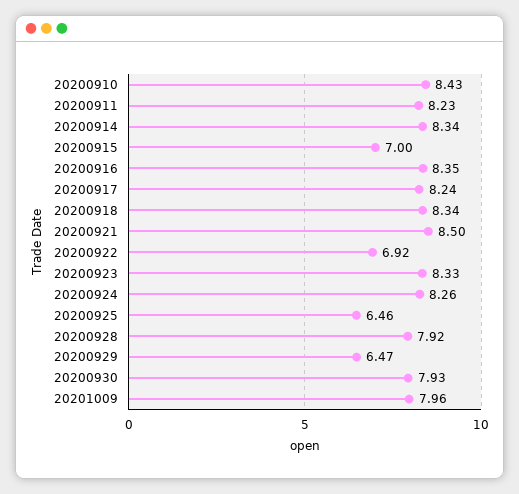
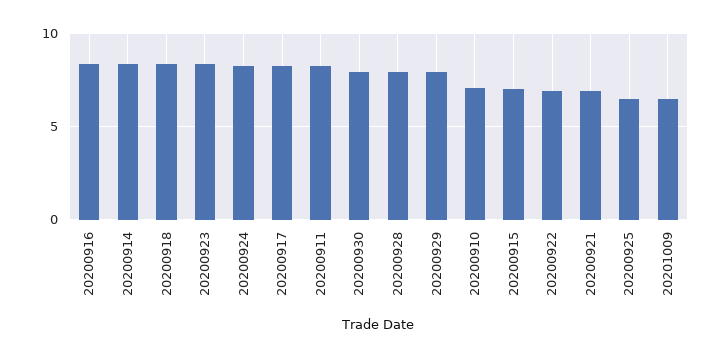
20200910: 8.43 -> 7
20200921: 8.5 -> 7
20200929: 6.47 -> 8
20201009: 7.96 -> 6.5

